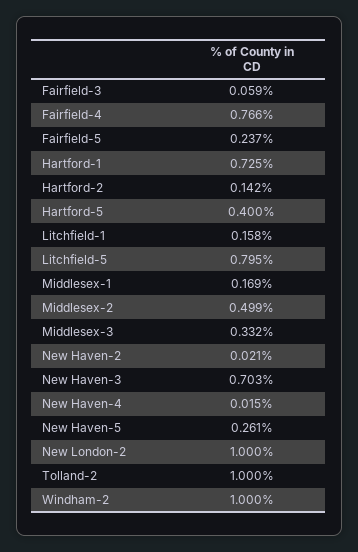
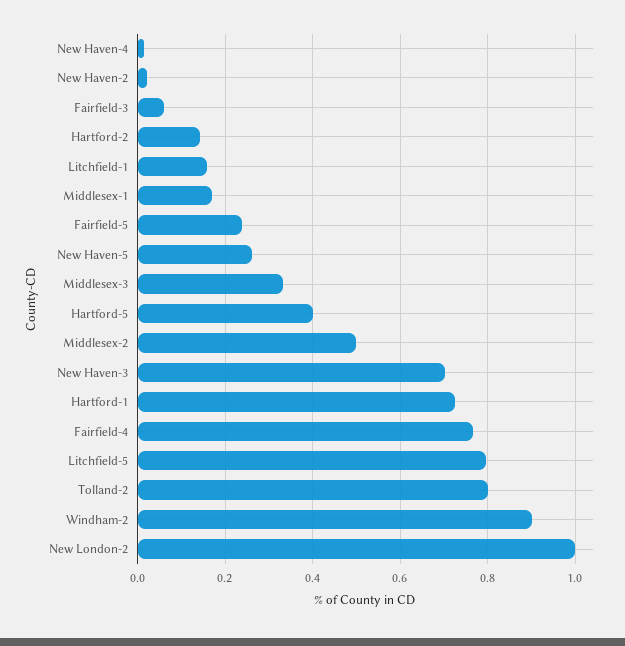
Tolland-2: 1 -> 0.8
Windham-2: 1 -> 0.9

